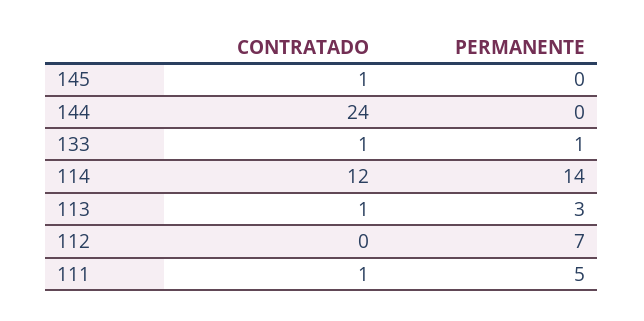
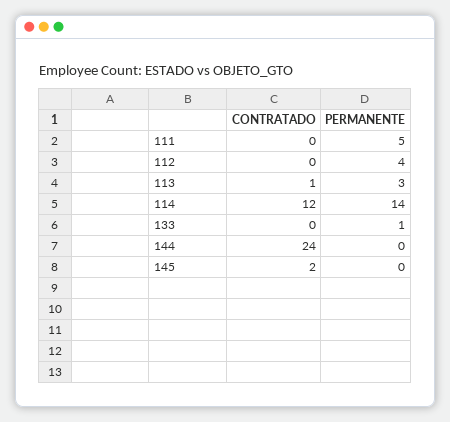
CONTRATADO, 145: 1 -> 2
CONTRATADO, 133: 1 -> 0
PERMANENTE, 112: 7 -> 4
CONTRATADO, 111: 1 -> 0

